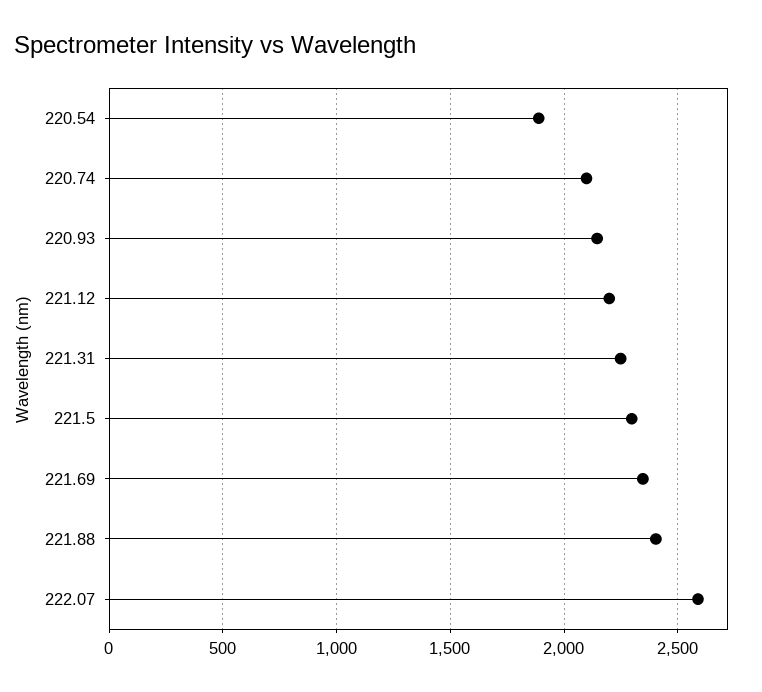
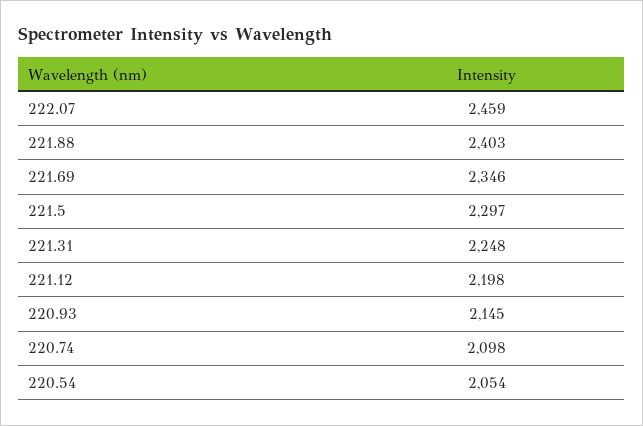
220.54: 1900 -> 2054
222.07: 2600 -> 2459

